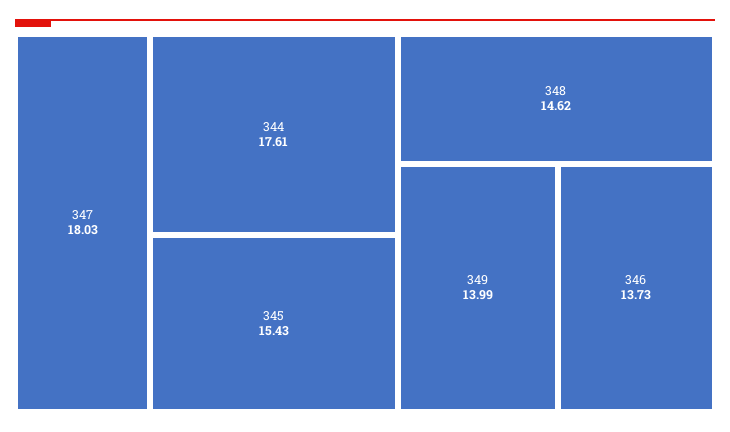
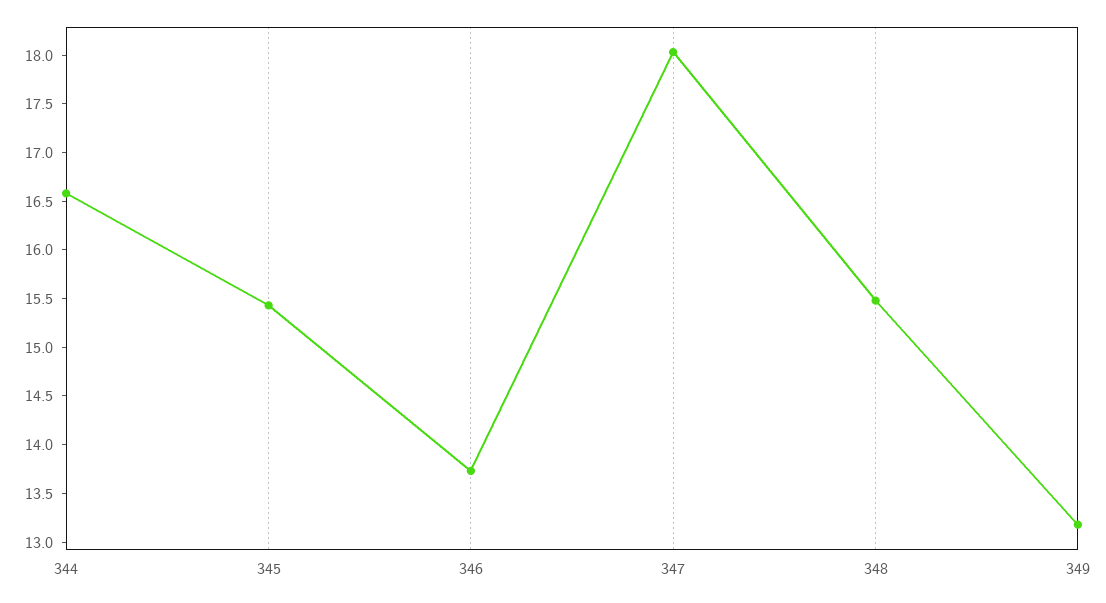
344: 17.61 -> 16.6
348: 14.62 -> 15.5
349: 13.99 -> 13.2

